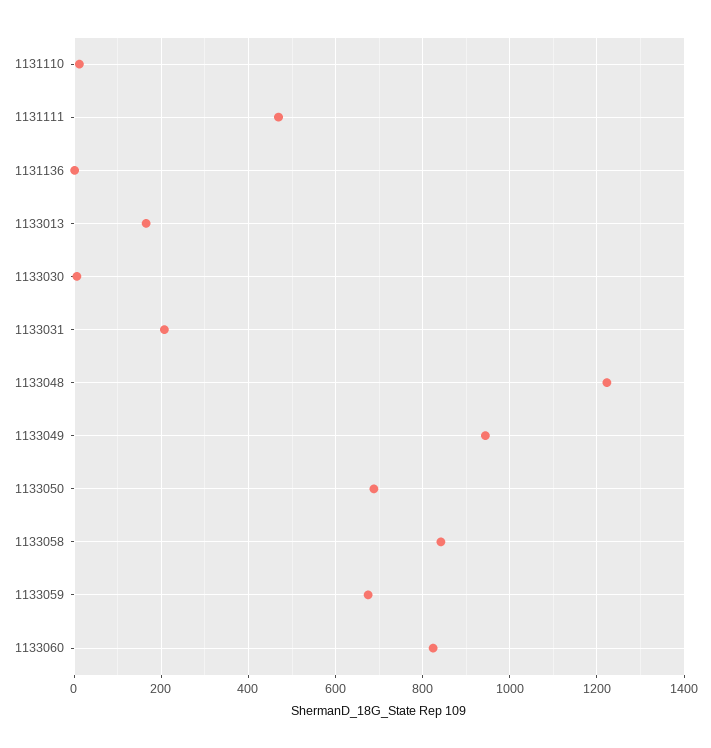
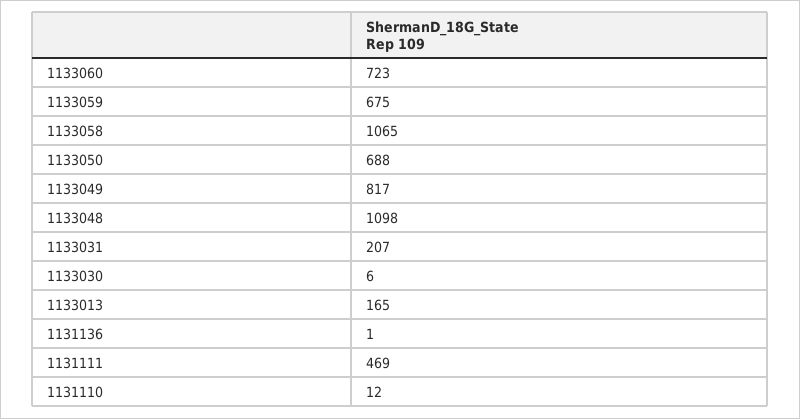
1133048: 1220 -> 1098
1133049: 940 -> 817
1133058: 840 -> 1065
1133060: 820 -> 723

